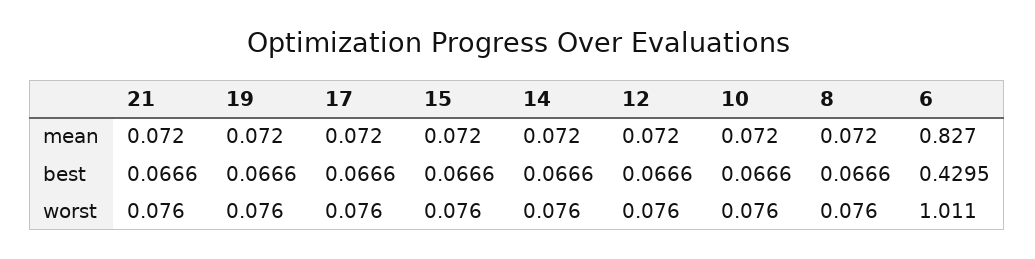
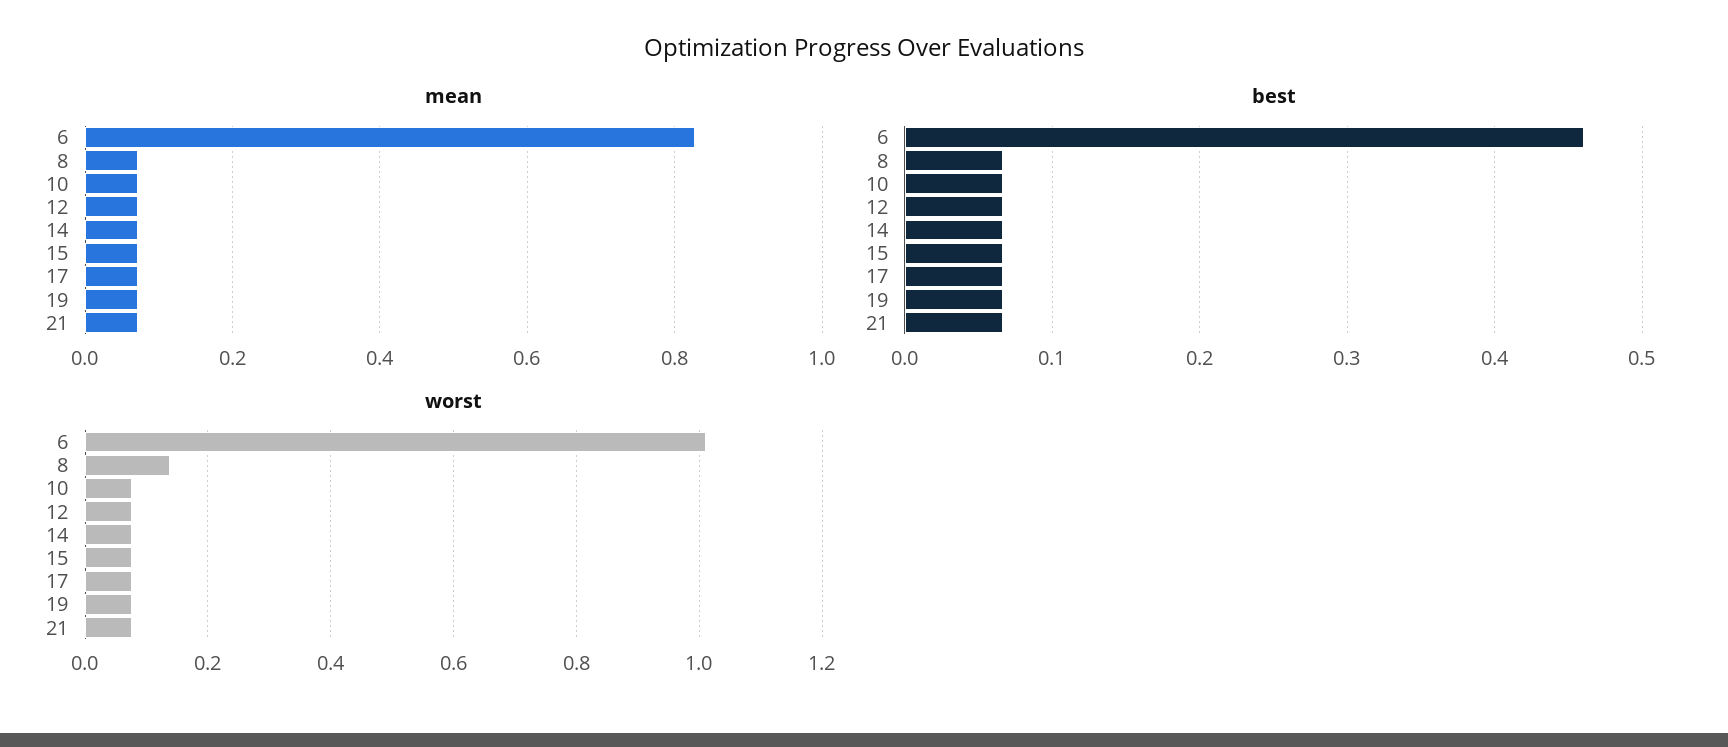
best, 6: 0.4295 -> 0.46
worst, 8: 0.076 -> 0.14

